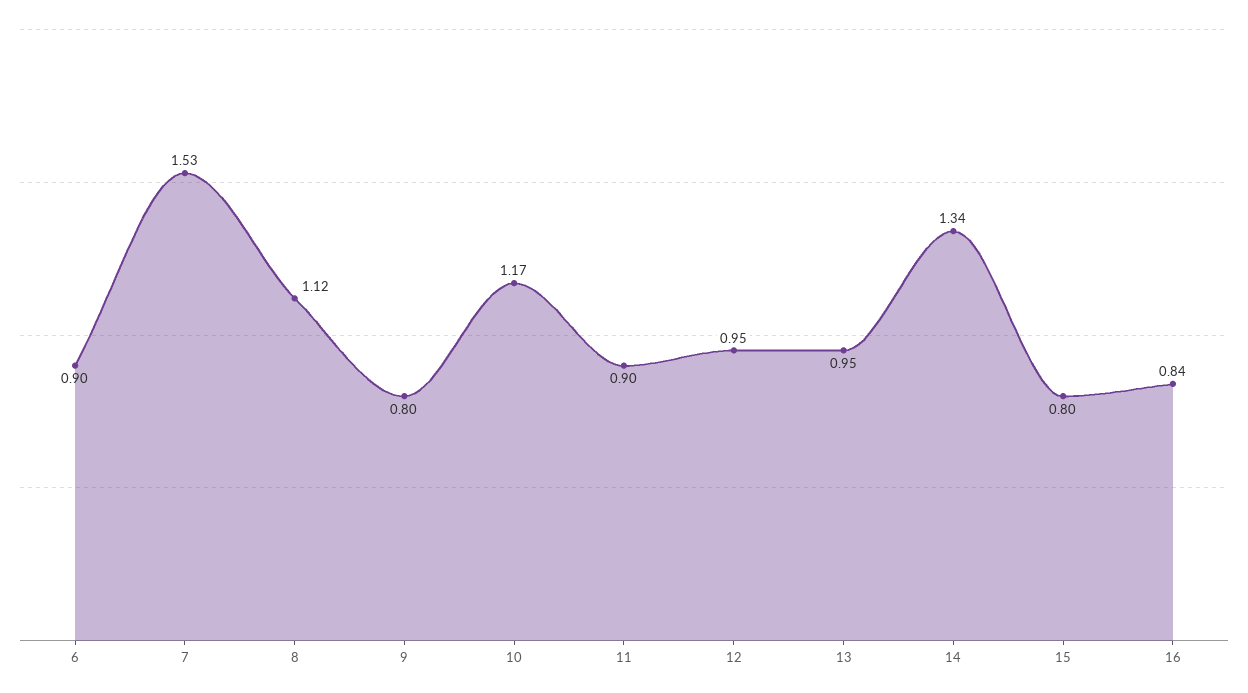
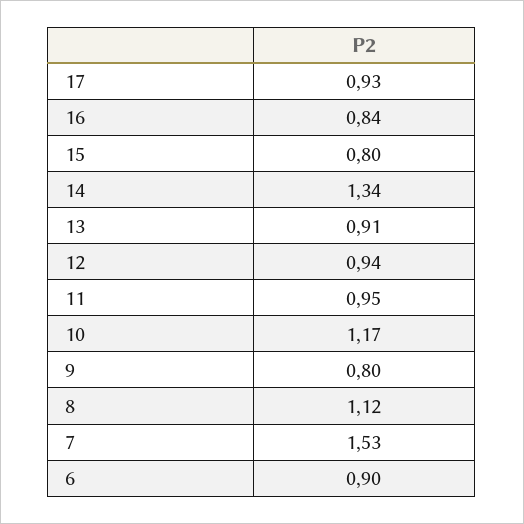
11: 0.9 -> 0.95
12: 0.95 -> 0.94
13: 0.95 -> 0.91
17: none -> 0.93

